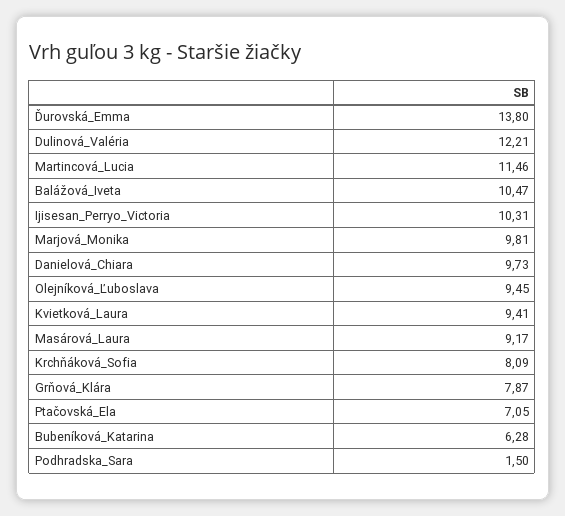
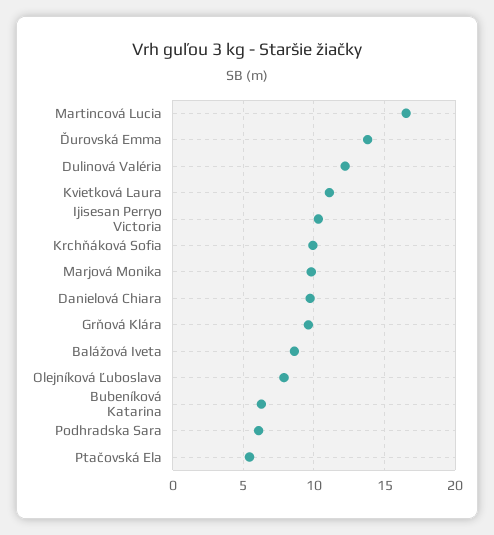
Martincová_Lucia: 11.46 -> 16.5
Balážová_Iveta: 10.47 -> 8.5
Olejníková_Ľuboslava: 9.45 -> 8
Kvietková_Laura: 9.41 -> 11
Masárová_Laura: 9.17 -> none
Krchňáková_Sofia: 8.09 -> 10
Grňová_Klára: 7.87 -> 9.5
Ptačovská_Ela: 7.05 -> 5.5
Podhradska_Sara: 1.5 -> 6

